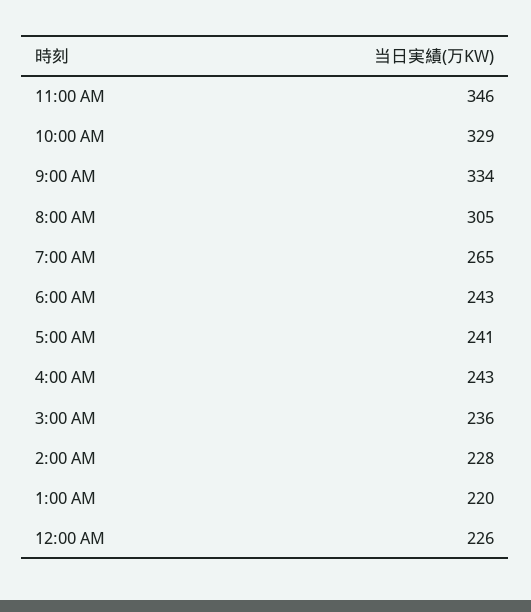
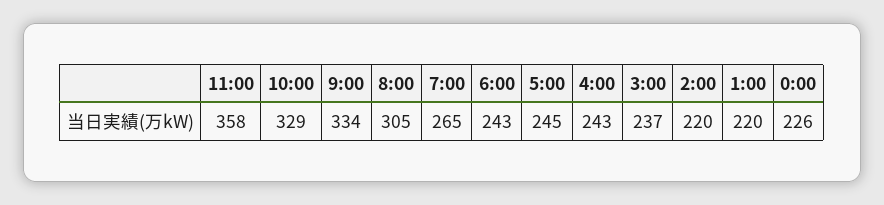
11:00 AM: 346 -> 358
5:00 AM: 241 -> 245
3:00 AM: 236 -> 237
2:00 AM: 228 -> 220

